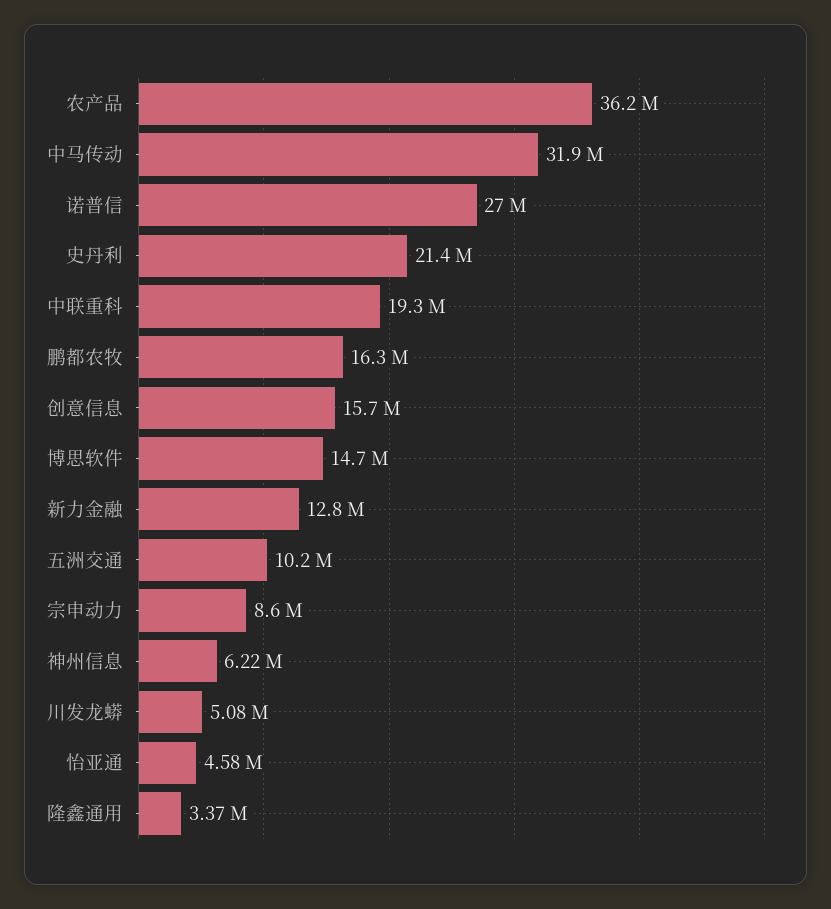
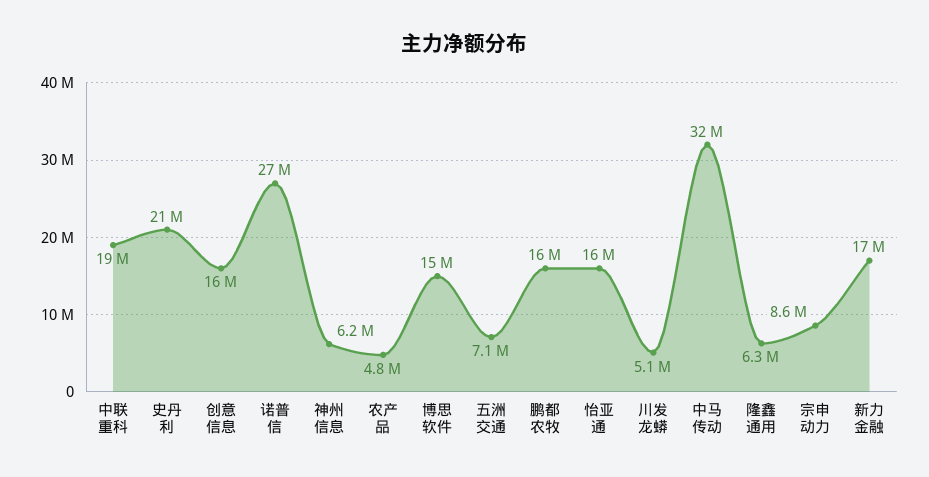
农产品: 36200000 -> 4800000
新力金融: 12800000 -> 17000000
五洲交通: 10200000 -> 7100000
怡亚通: 4580000 -> 16000000
隆鑫通用: 3370000 -> 6300000

